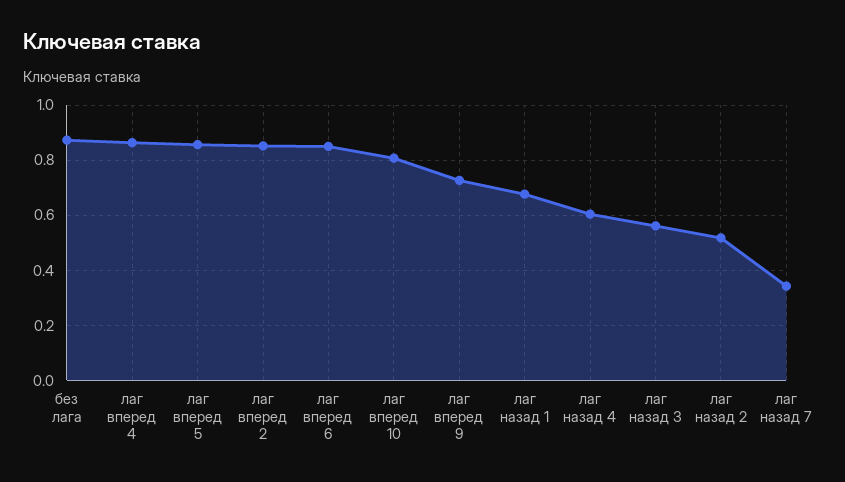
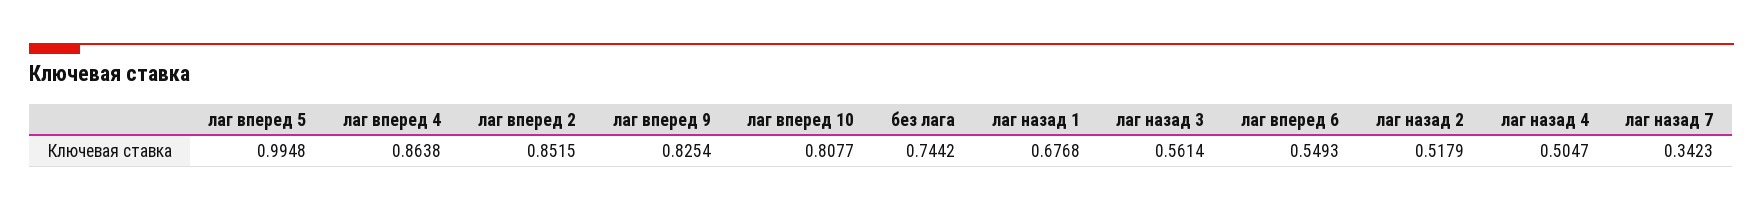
без лага: 0.875 -> 0.7442
лаг вперед 5: 0.85 -> 0.9948
лаг вперед 6: 0.85 -> 0.5493
лаг вперед 9: 0.725 -> 0.8254
лаг назад 4: 0.6 -> 0.5047

